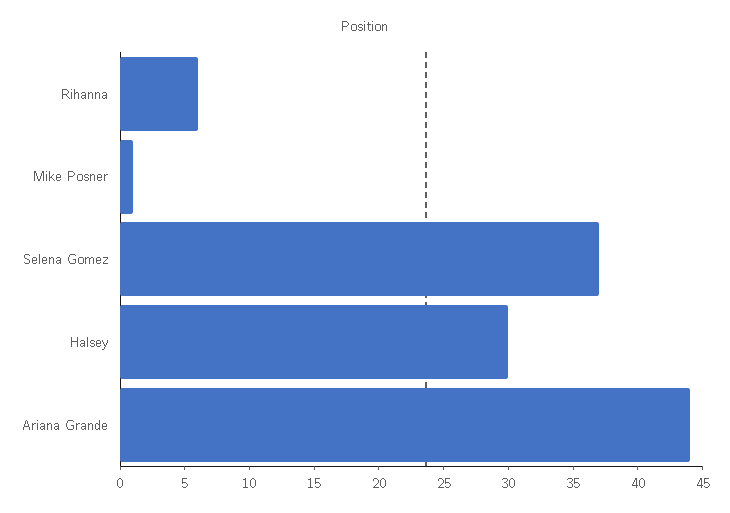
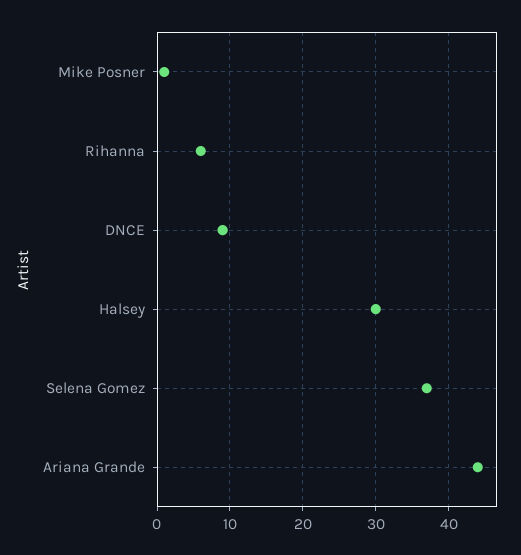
DNCE: none -> 9

